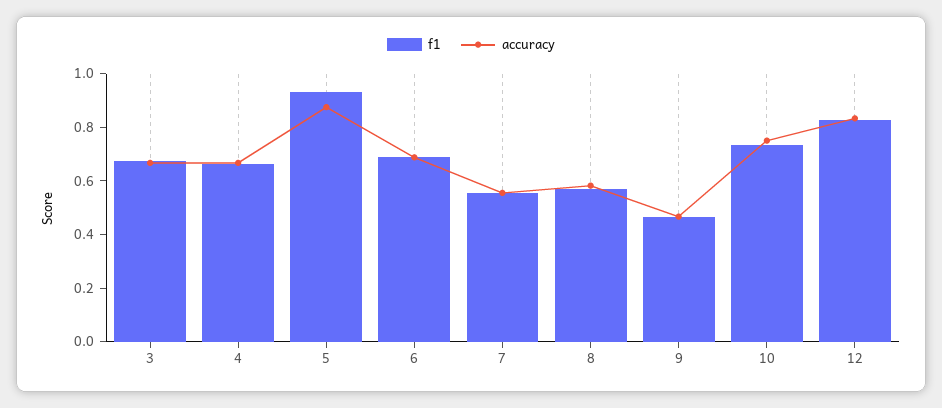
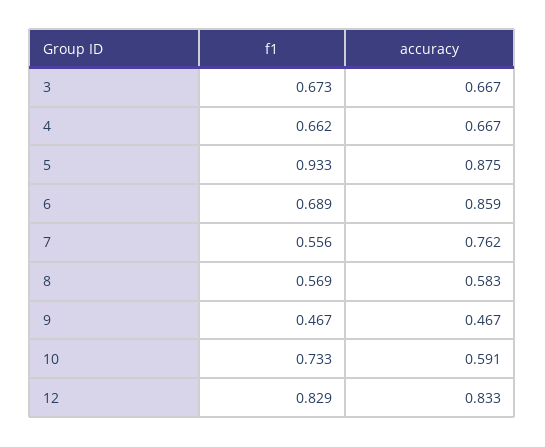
accuracy, 6: 0.7 -> 0.859
accuracy, 7: 0.55 -> 0.762
accuracy, 10: 0.75 -> 0.591

